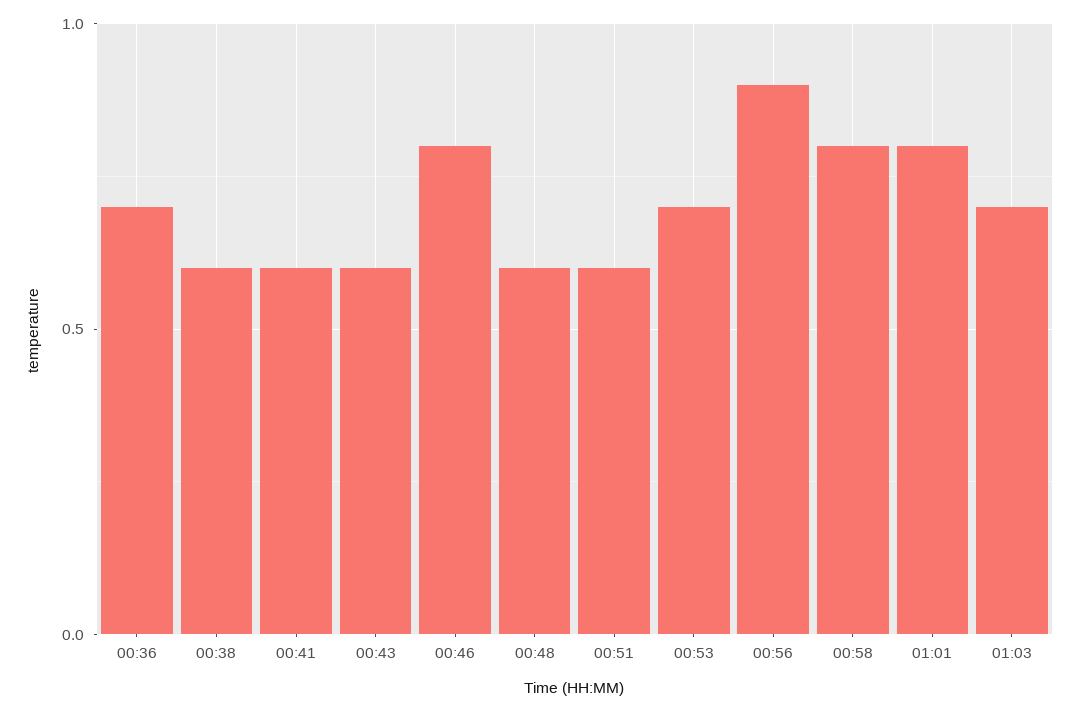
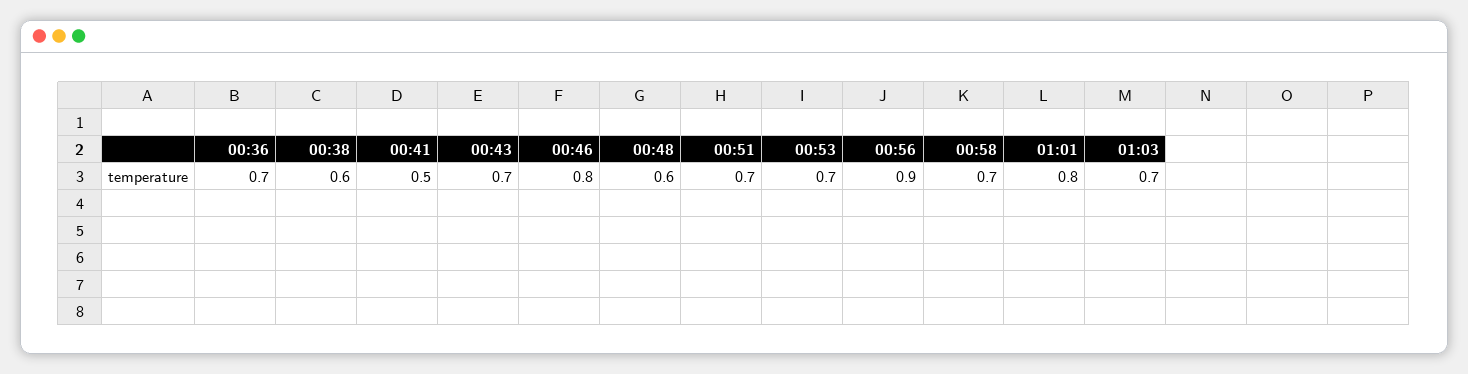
00:41: 0.6 -> 0.5
00:43: 0.6 -> 0.7
00:51: 0.6 -> 0.7
00:58: 0.8 -> 0.7

